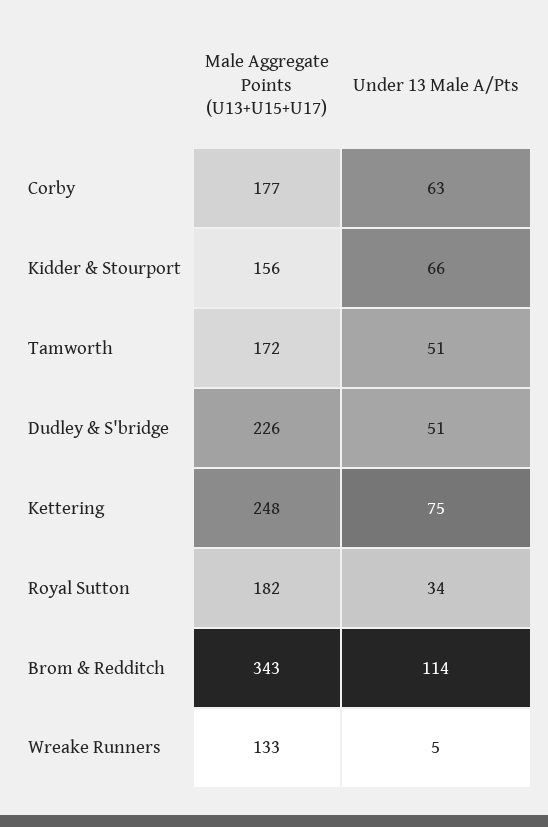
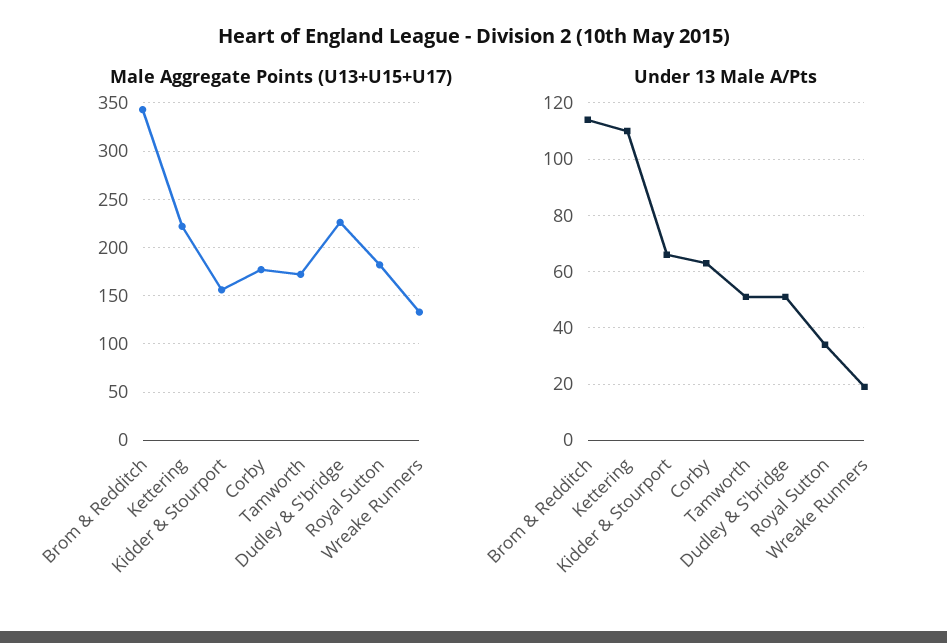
Male Aggregate Points (U13+U15+U17), Kettering: 248 -> 220
Under 13 Male A/Pts, Kettering: 75 -> 110
Under 13 Male A/Pts, Wreake Runners: 5 -> 20

